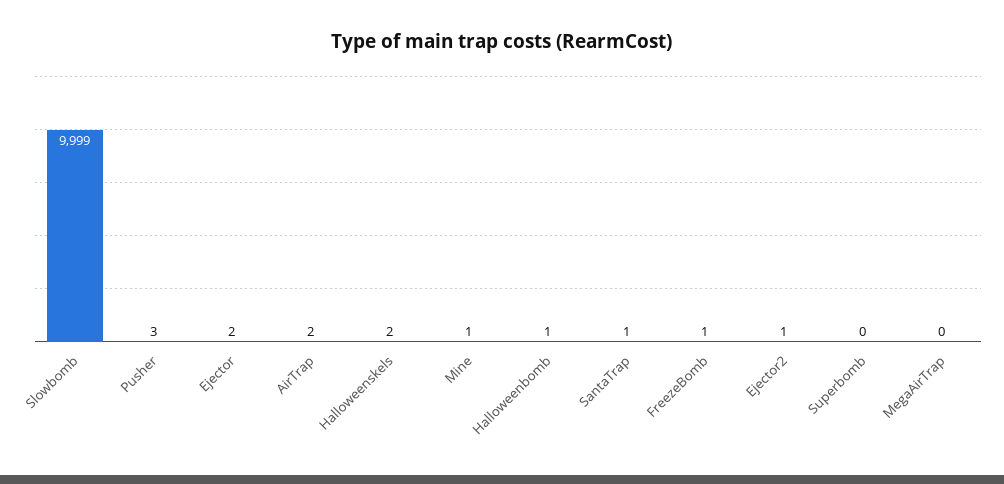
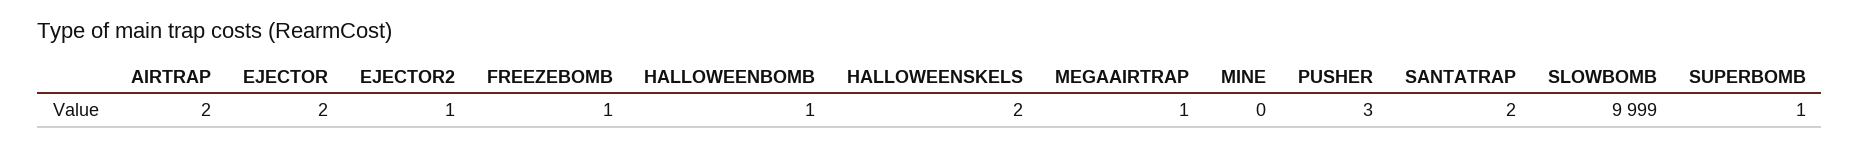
Mine: 1 -> 0
SantaTrap: 1 -> 2
Superbomb: 0 -> 1
MegaAirTrap: 0 -> 1

